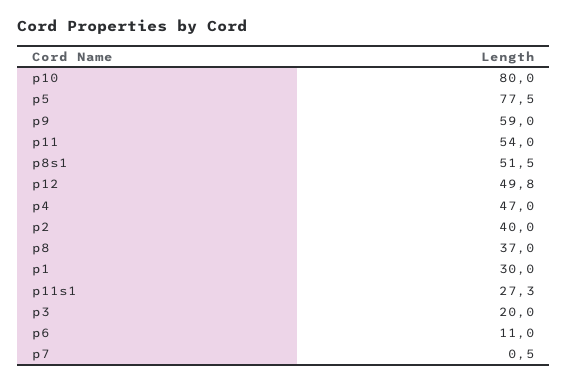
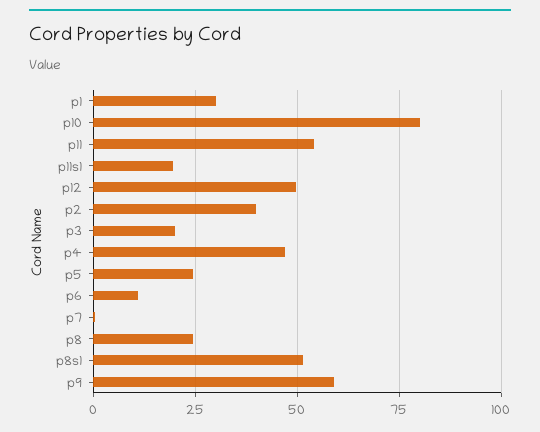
p5: 77.5 -> 25
p8: 37 -> 25
p11s1: 27.3 -> 20

